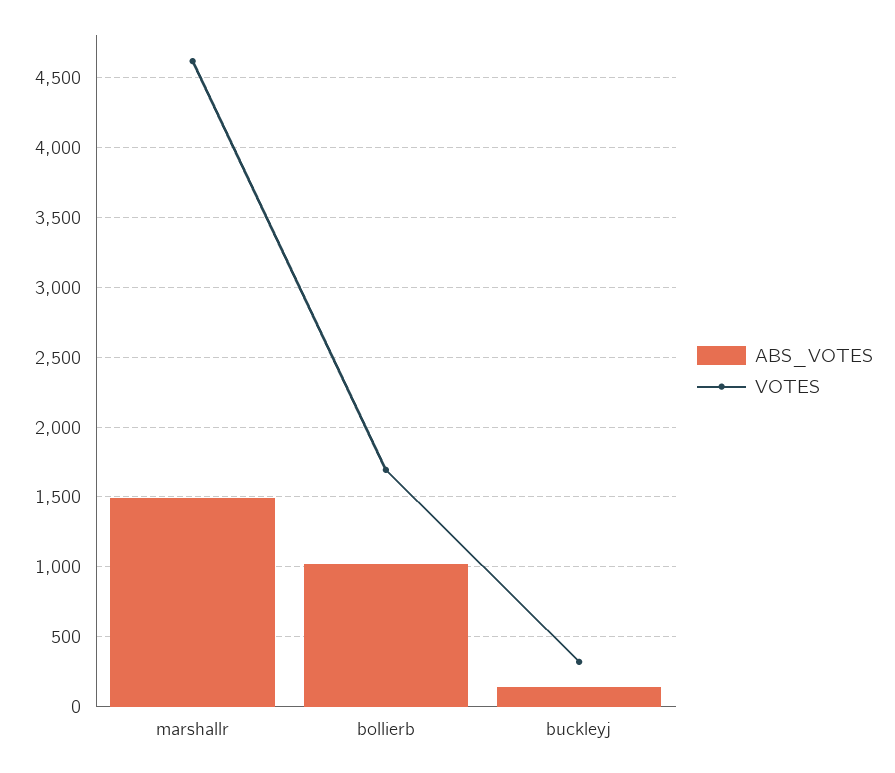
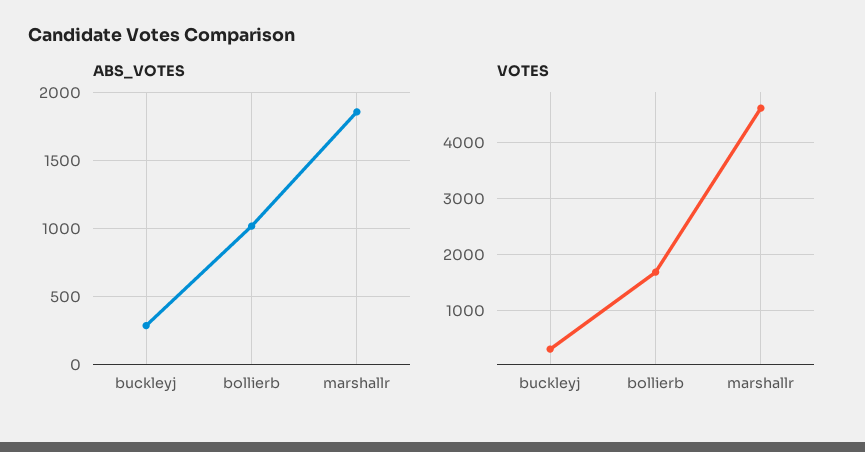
ABS_VOTES, marshallr: 1500 -> 1850
ABS_VOTES, buckleyj: 150 -> 300

